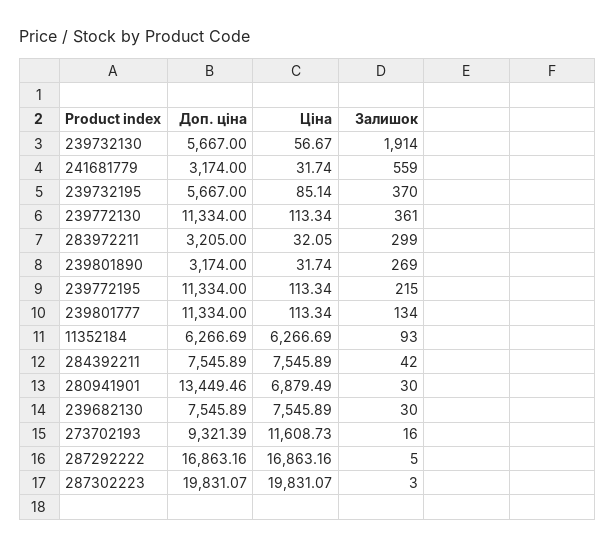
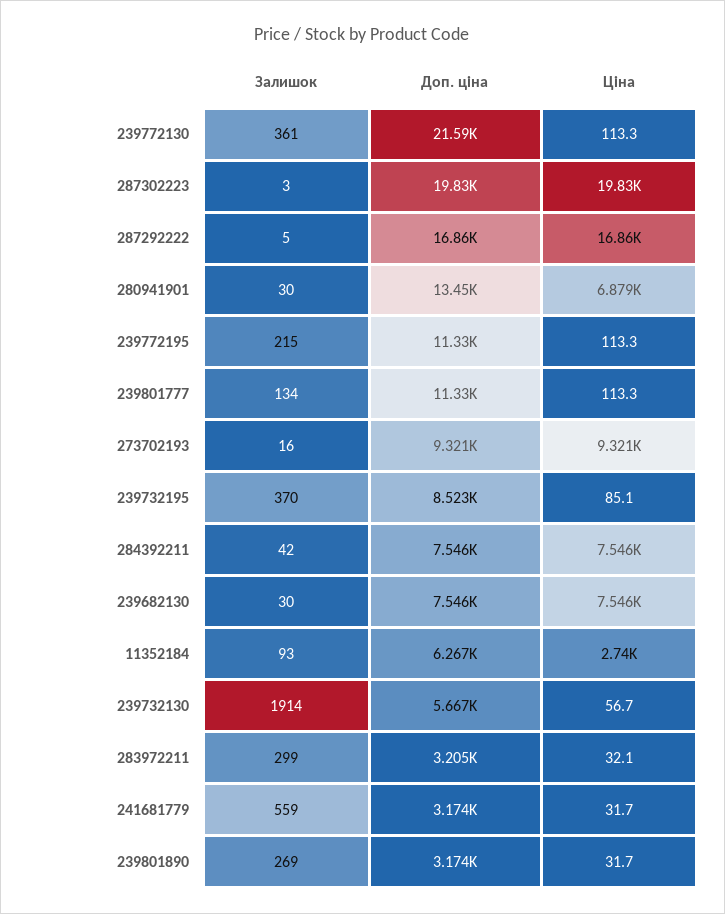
Доп. ціна, 239732195: 5667 -> 8523
Доп. ціна, 239772130: 11334 -> 21590
Ціна, 11352184: 6266.69 -> 2740
Ціна, 273702193: 11608.73 -> 9321

